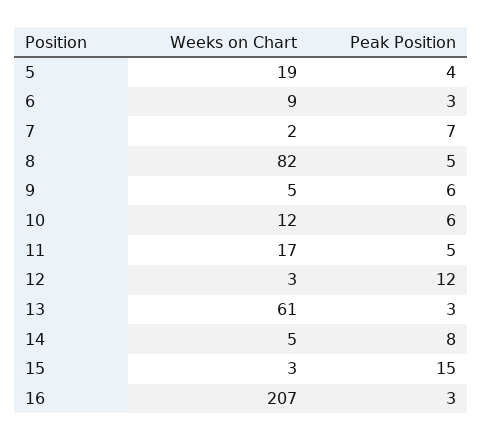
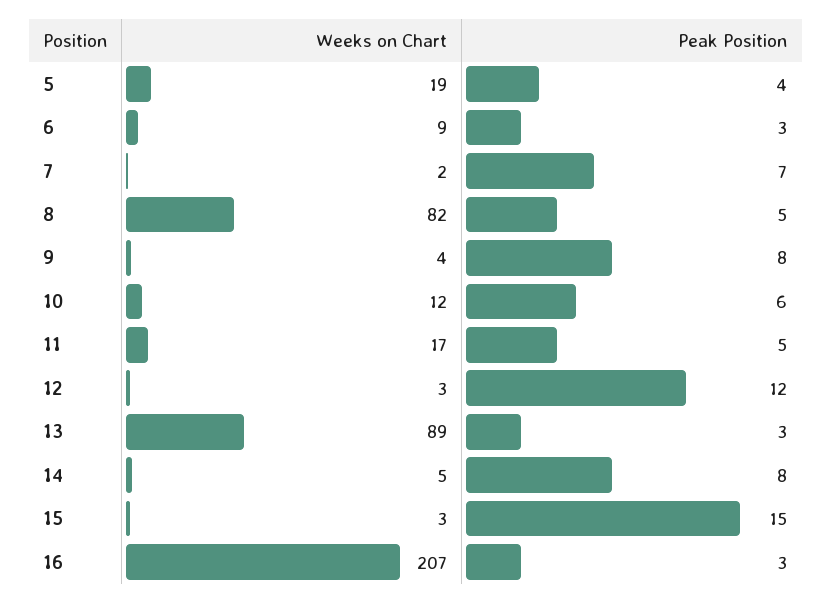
Weeks on Chart, 9: 5 -> 4
Peak Position, 9: 6 -> 8
Weeks on Chart, 13: 61 -> 89

